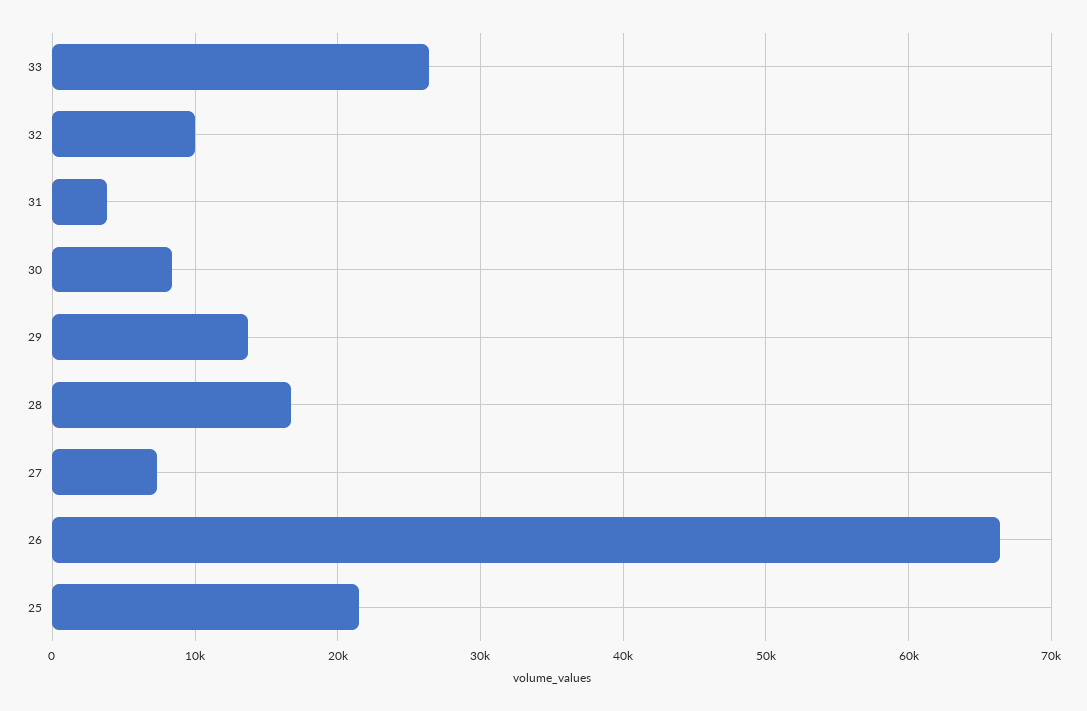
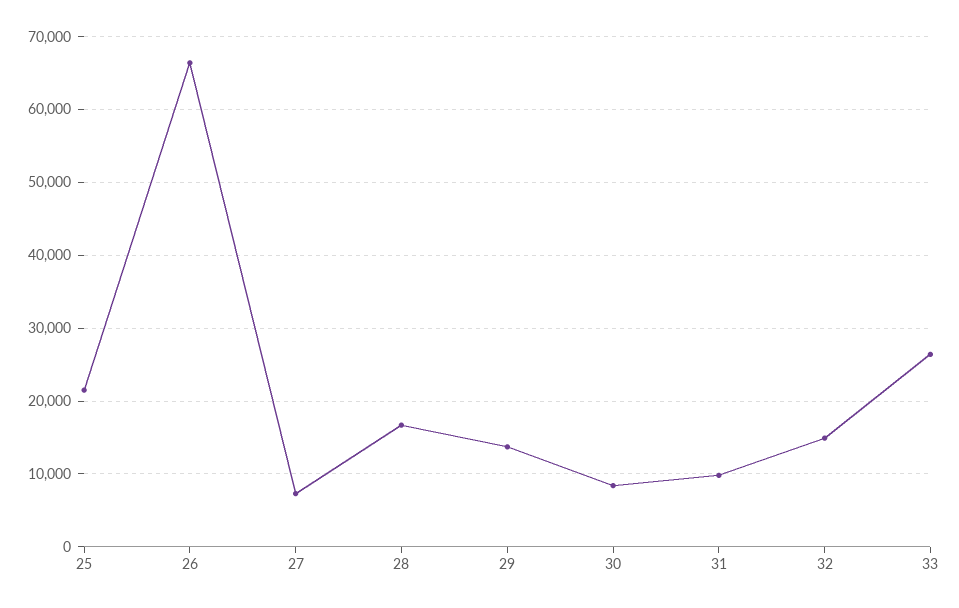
32: 10000 -> 15000
31: 4000 -> 10000

